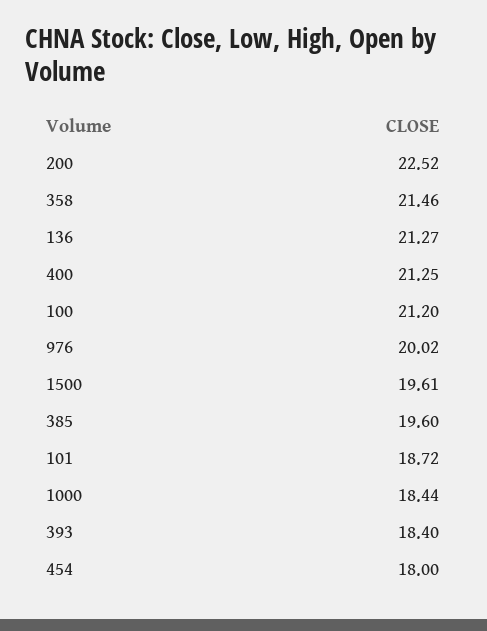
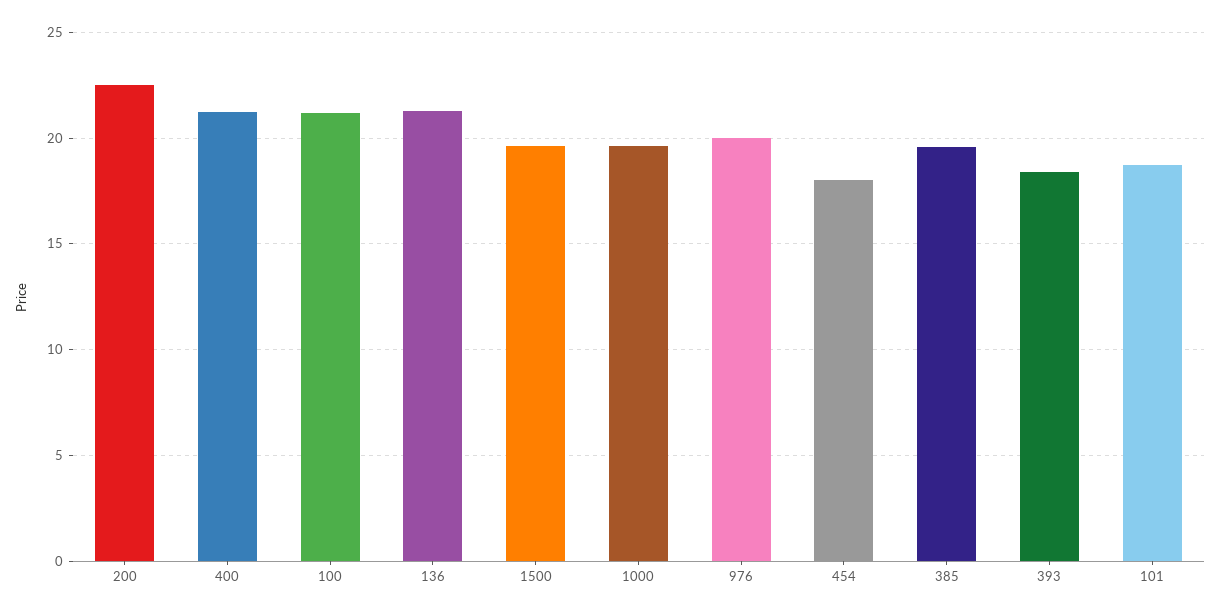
358: 21.46 -> none
1000: 18.44 -> 19.5

